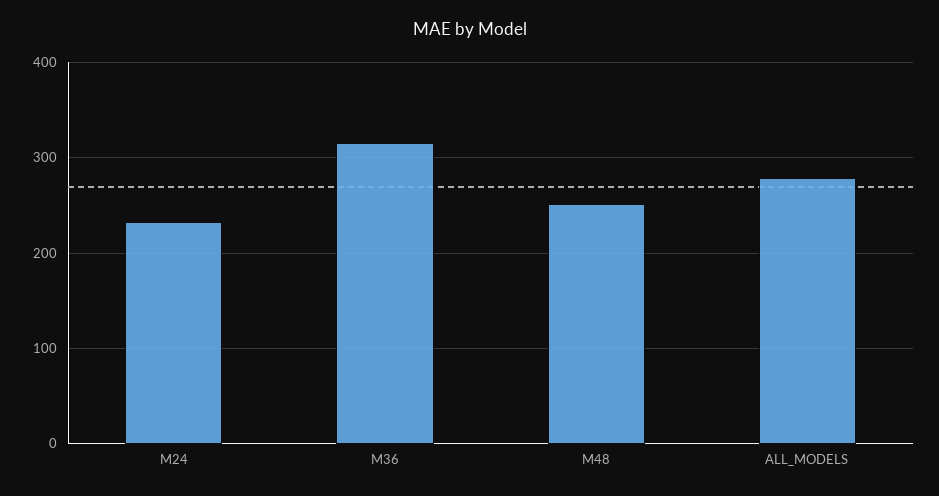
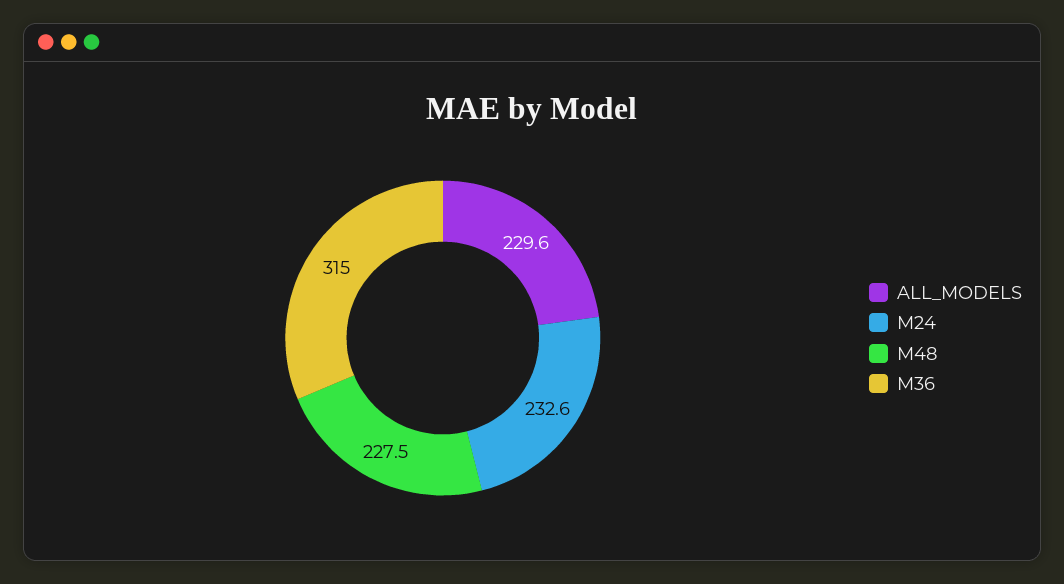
M48: 250 -> 227.5
ALL_MODELS: 280 -> 229.6

